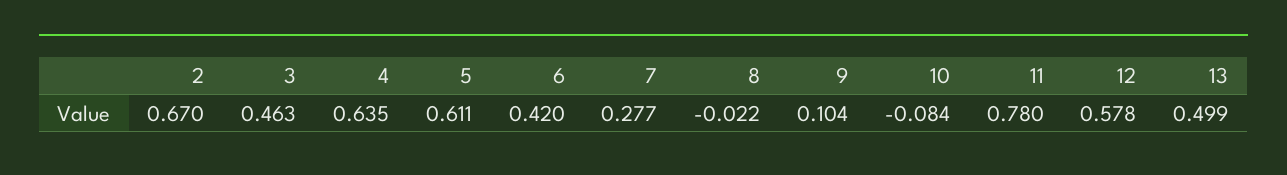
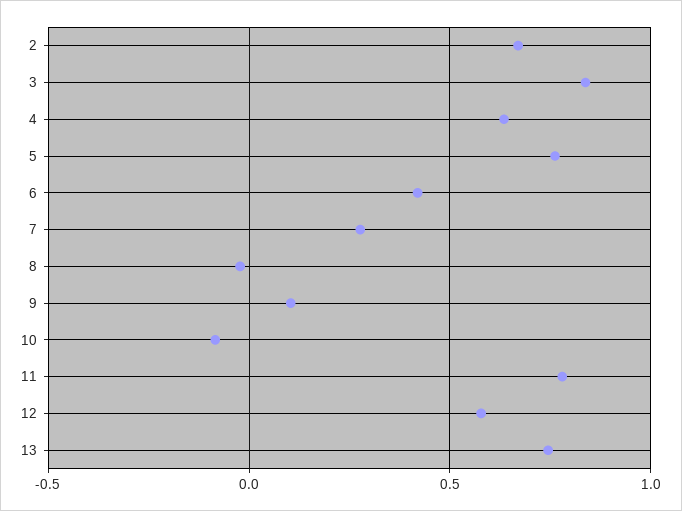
3: 0.463 -> 0.85
5: 0.611 -> 0.75
13: 0.499 -> 0.75

